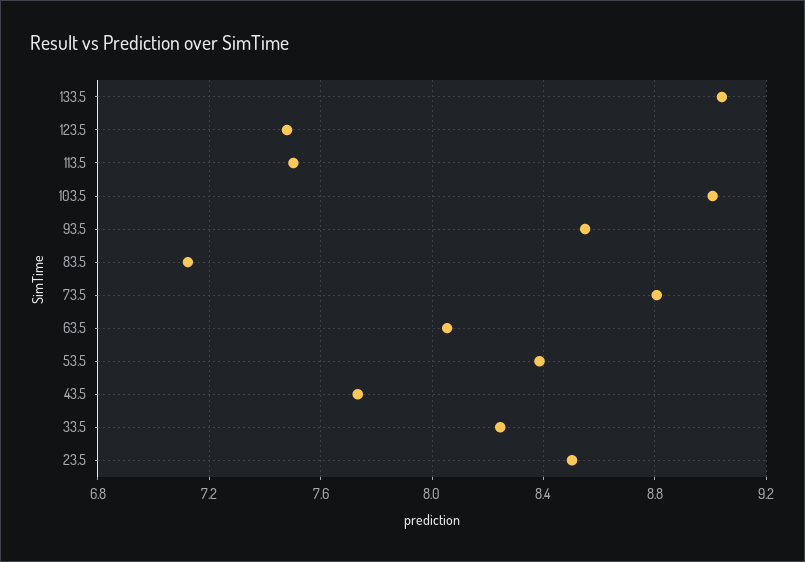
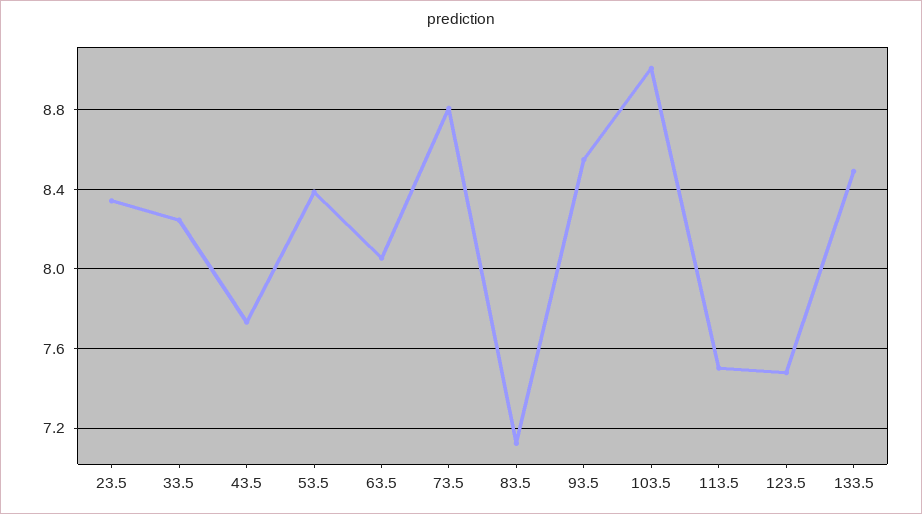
133.5: 9.05 -> 8.5
23.5: 8.5 -> 8.35

